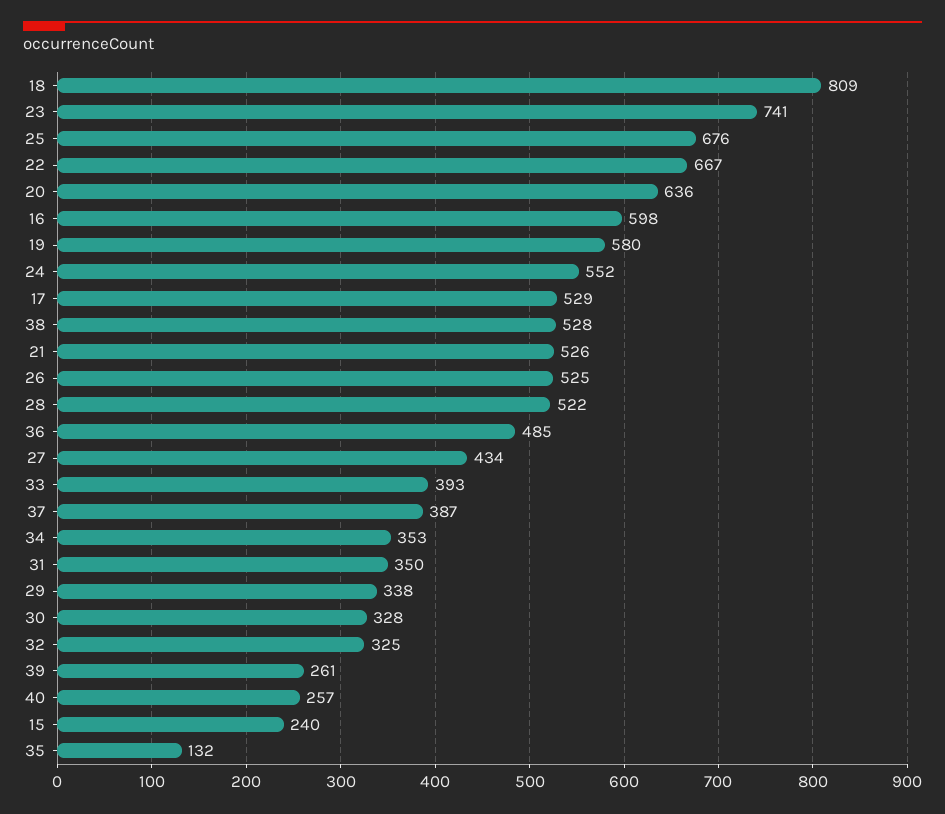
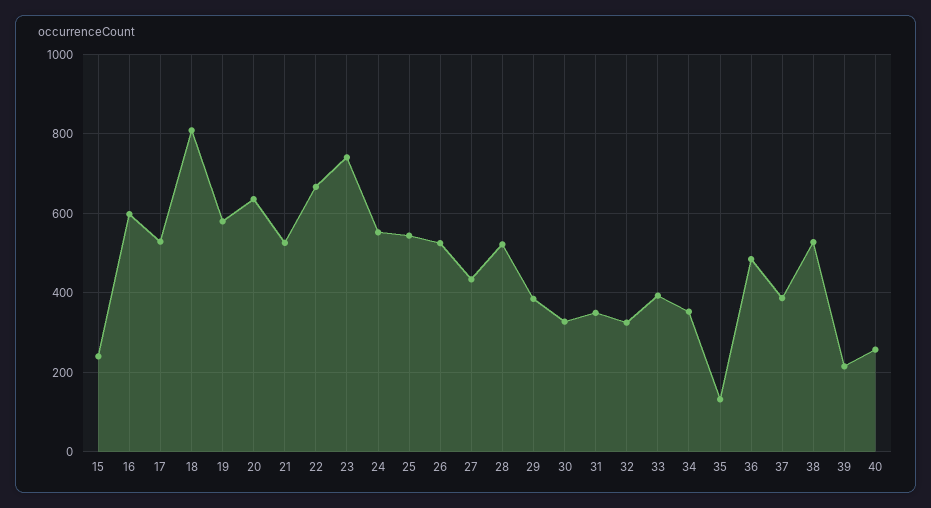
25: 676 -> 540
29: 338 -> 380
39: 261 -> 220

